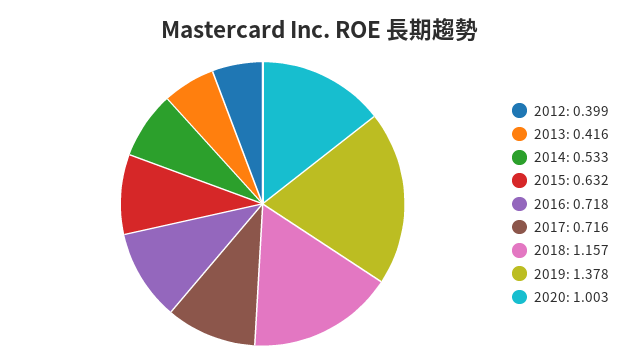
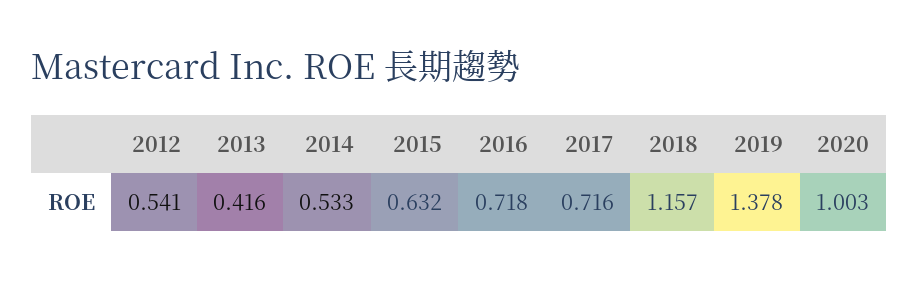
2012: 0.399 -> 0.541

